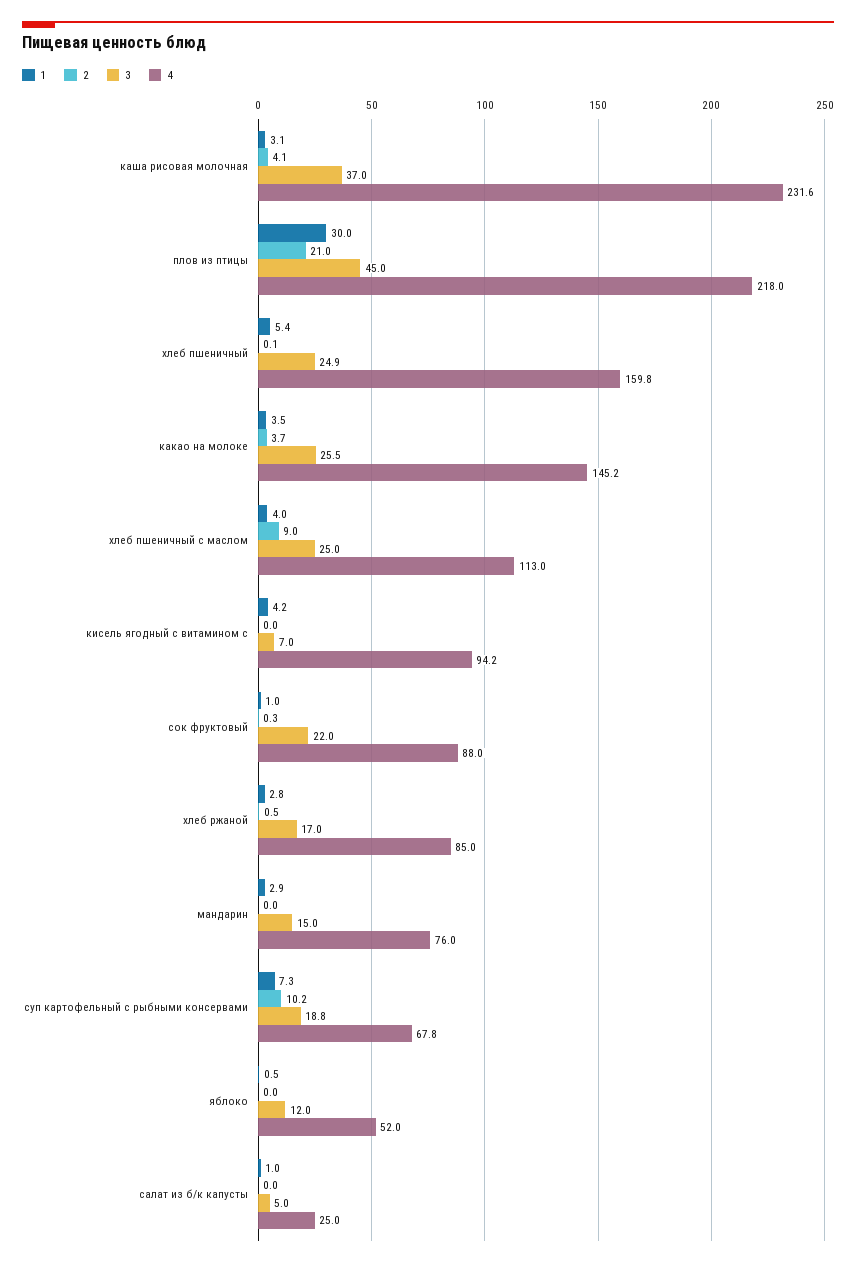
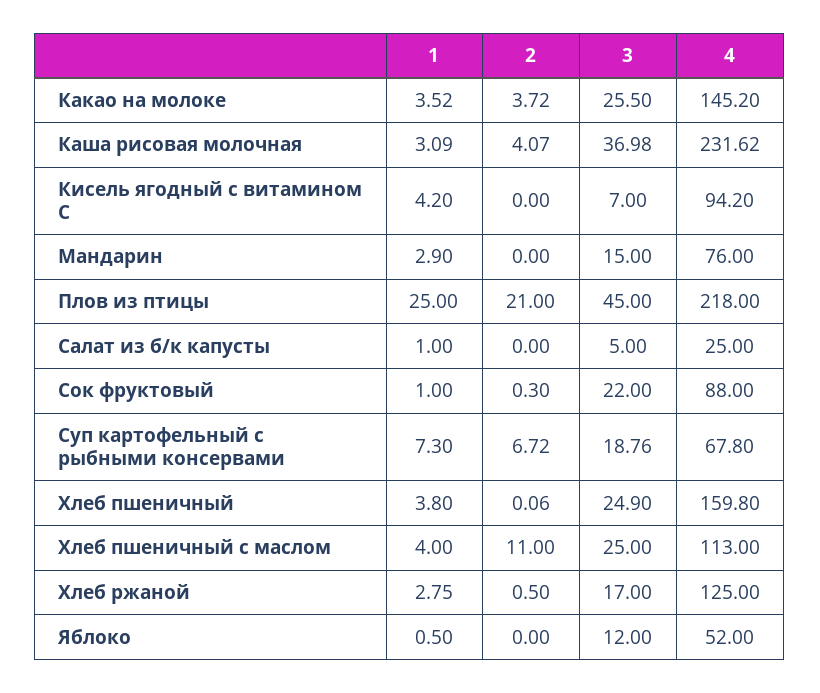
1, плов из птицы: 30 -> 25
1, хлеб пшеничный: 5.4 -> 3.8
2, хлеб пшеничный с маслом: 9 -> 11
4, хлеб ржаной: 85 -> 125
2, суп картофельный с рыбными консервами: 10.2 -> 6.72

